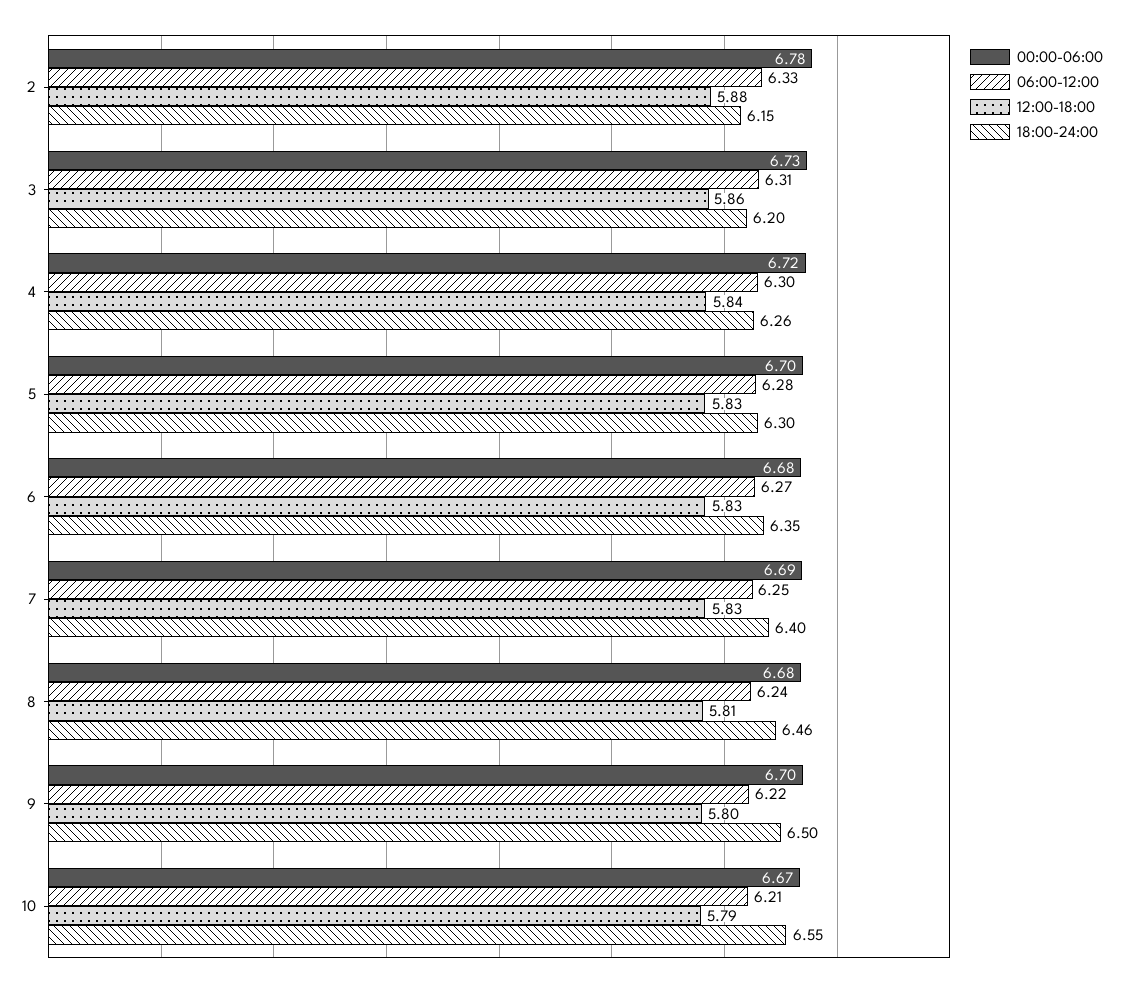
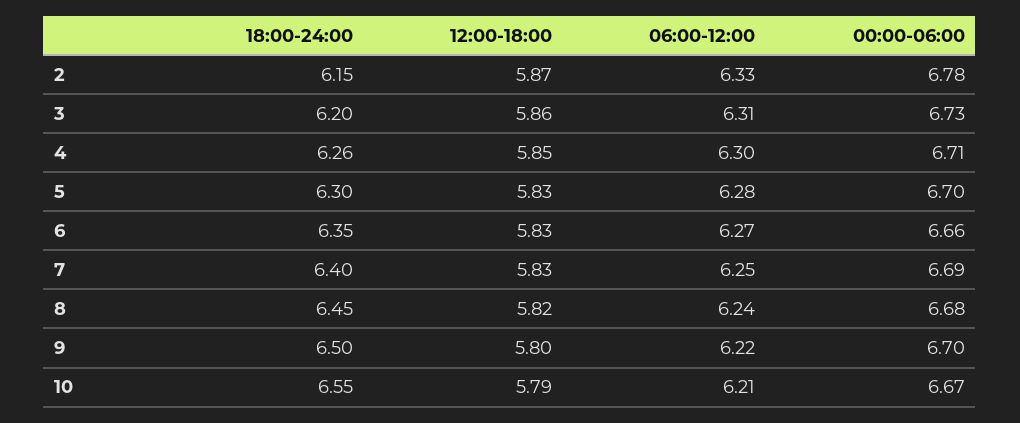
12:00-18:00, 2: 5.88 -> 5.87
00:00-06:00, 4: 6.72 -> 6.71
12:00-18:00, 4: 5.84 -> 5.85
00:00-06:00, 6: 6.68 -> 6.66
12:00-18:00, 8: 5.81 -> 5.82
18:00-24:00, 8: 6.46 -> 6.45

